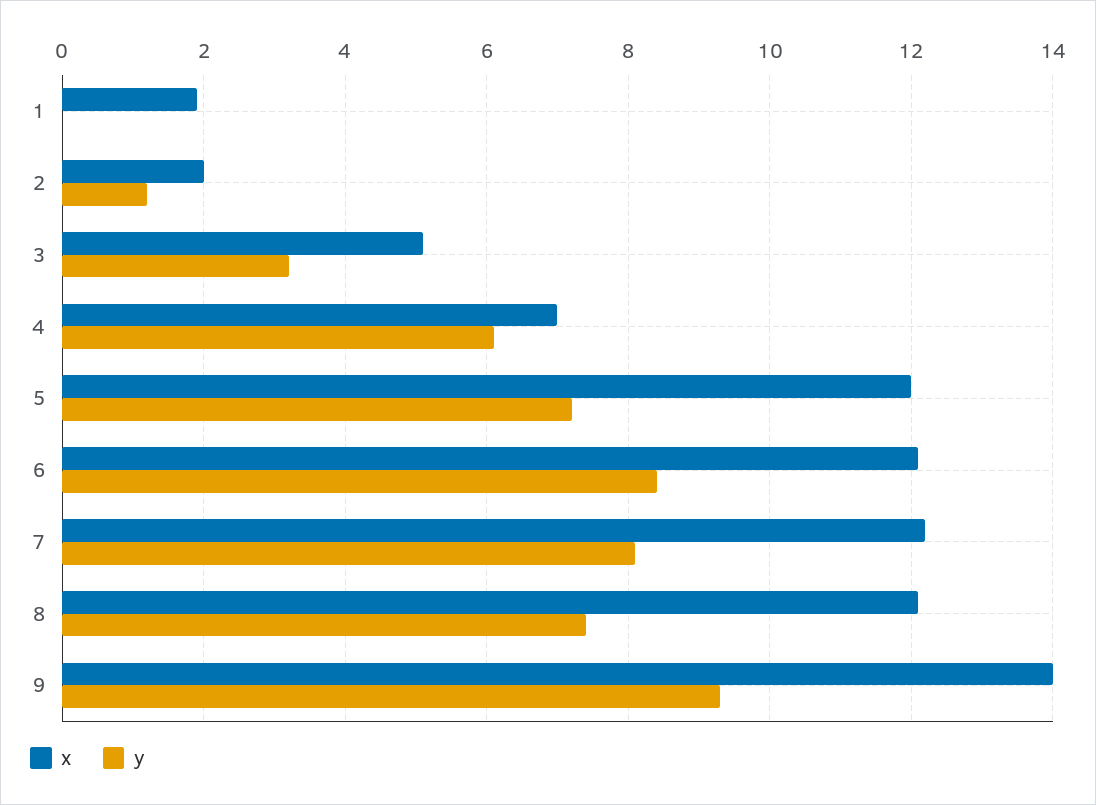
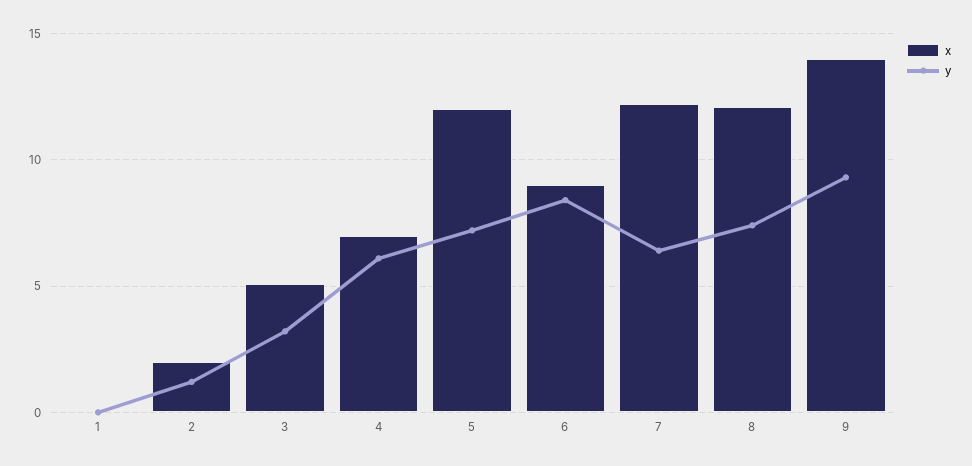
x, 1: 2 -> 0
x, 6: 12 -> 9
y, 7: 8 -> 6.5

